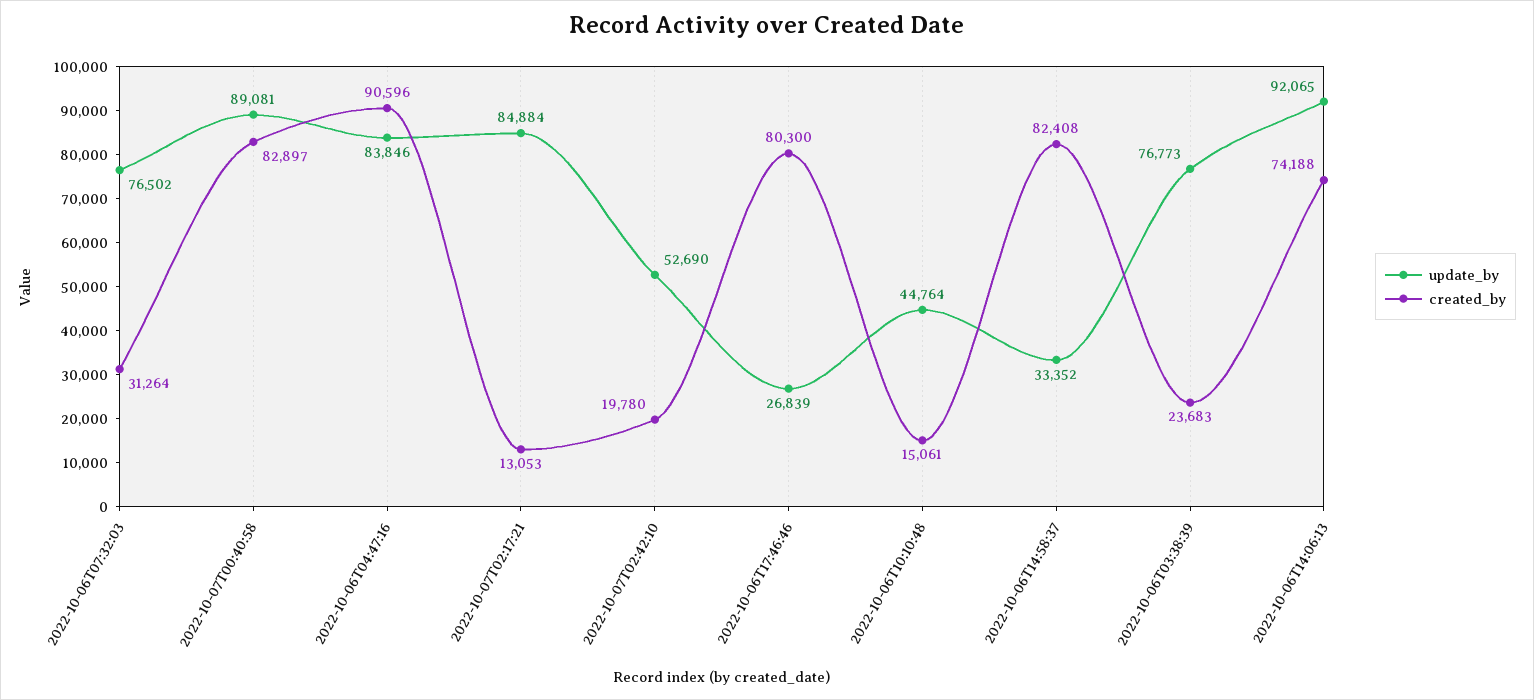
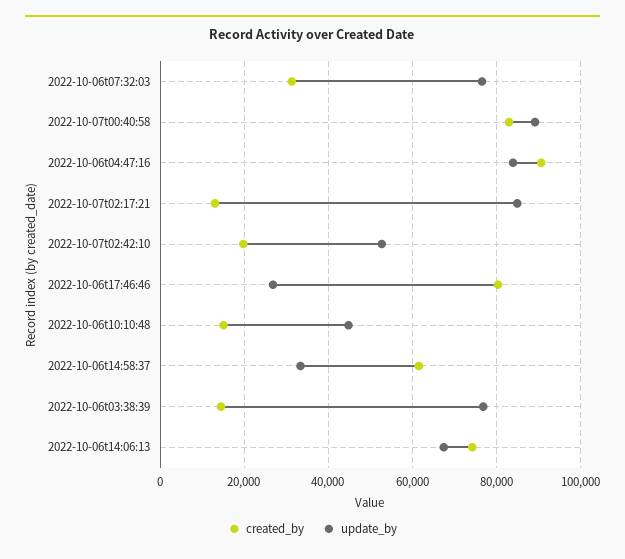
created_by, 2022-10-06T14:58:37: 82408 -> 62000
created_by, 2022-10-06T03:38:39: 23683 -> 14000
update_by, 2022-10-06T14:06:13: 92065 -> 68000

